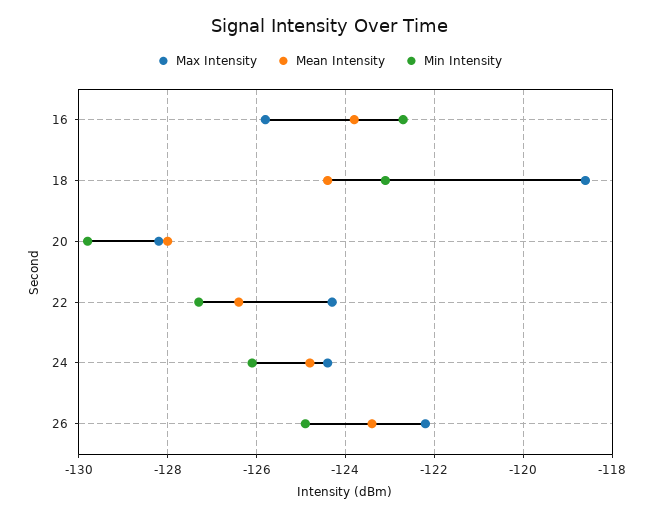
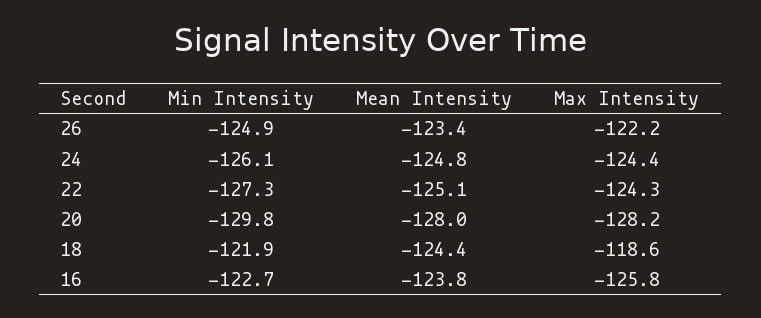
Min Intensity, 18: -123 -> -121.9
Mean Intensity, 22: -126.5 -> -125.1

